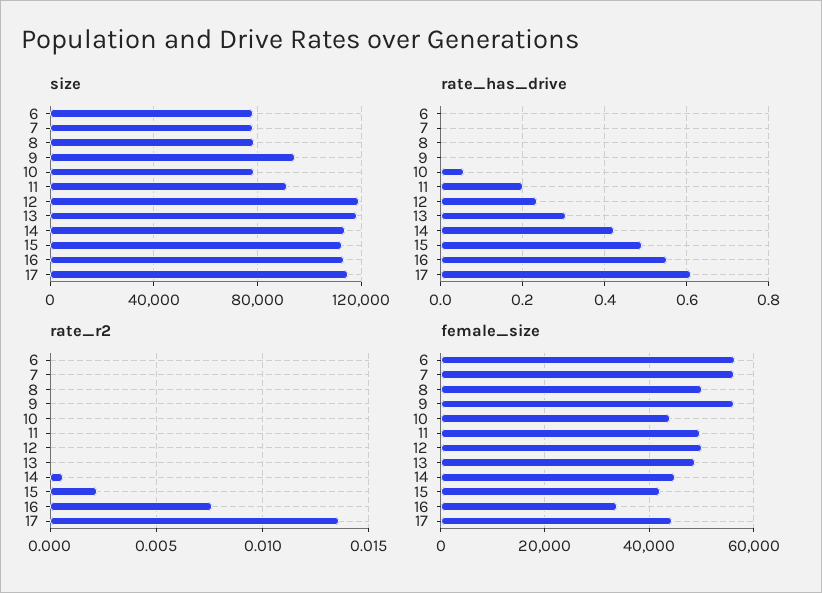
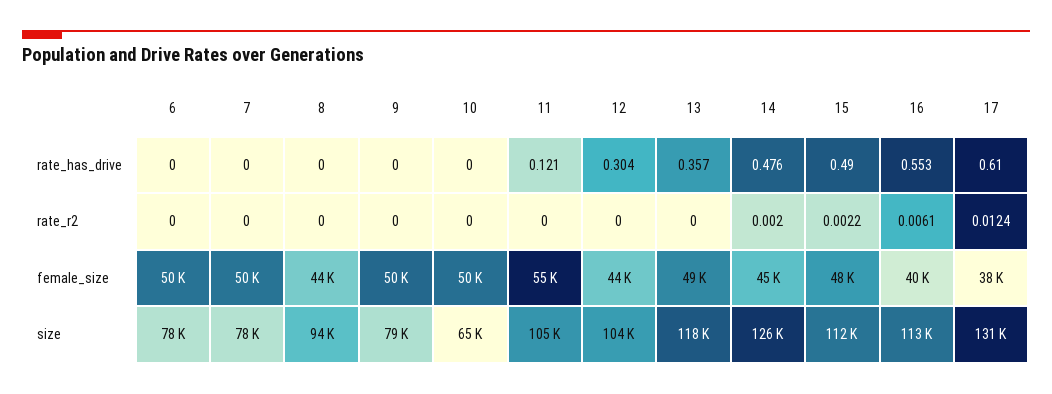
size, 8: 80000 -> 94000
size, 9: 95000 -> 79000
size, 10: 80000 -> 65000
size, 11: 90000 -> 105000
size, 12: 120000 -> 104000
size, 14: 115000 -> 126000
size, 17: 115000 -> 131000
rate_has_drive, 10: 0.06 -> 0
rate_has_drive, 11: 0.2 -> 0.121
rate_has_drive, 12: 0.24 -> 0.304
rate_has_drive, 13: 0.3 -> 0.357
rate_has_drive, 14: 0.42 -> 0.476
rate_r2, 14: 0.0005 -> 0.002
rate_r2, 16: 0.0075 -> 0.0061
rate_r2, 17: 0.0135 -> 0.0124
female_size, 6: 56000 -> 50000
female_size, 7: 56000 -> 50000
female_size, 8: 50000 -> 44000
female_size, 9: 56000 -> 50000
female_size, 10: 44000 -> 50000
female_size, 11: 50000 -> 55000
female_size, 12: 50000 -> 44000
female_size, 15: 42000 -> 48000
female_size, 16: 34000 -> 40000
female_size, 17: 44000 -> 38000

